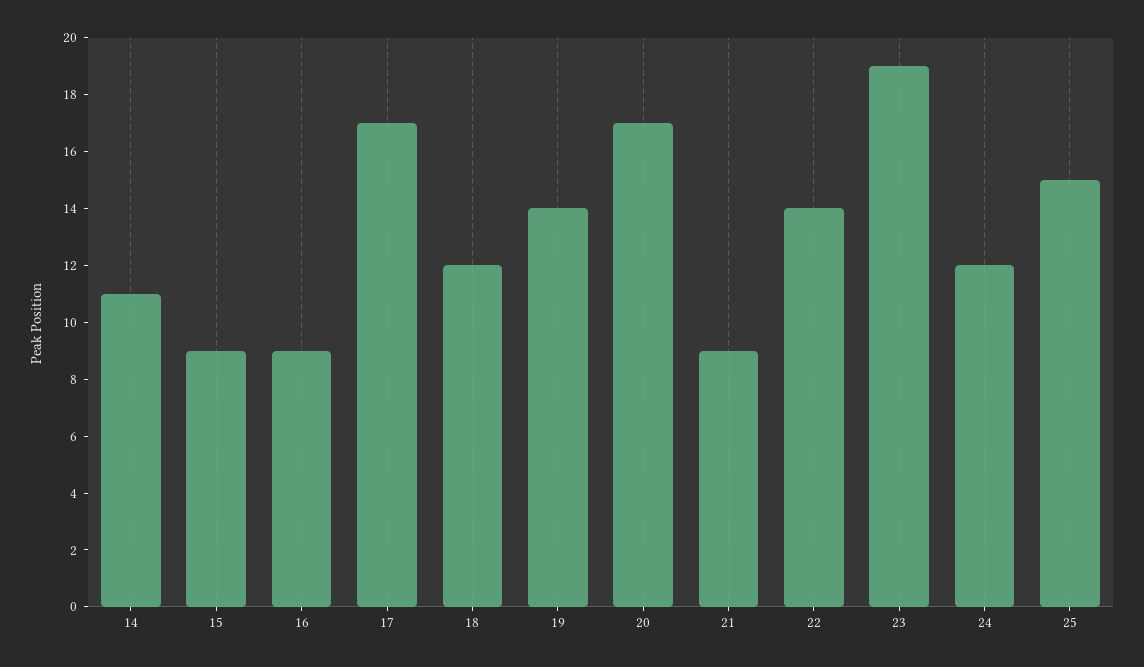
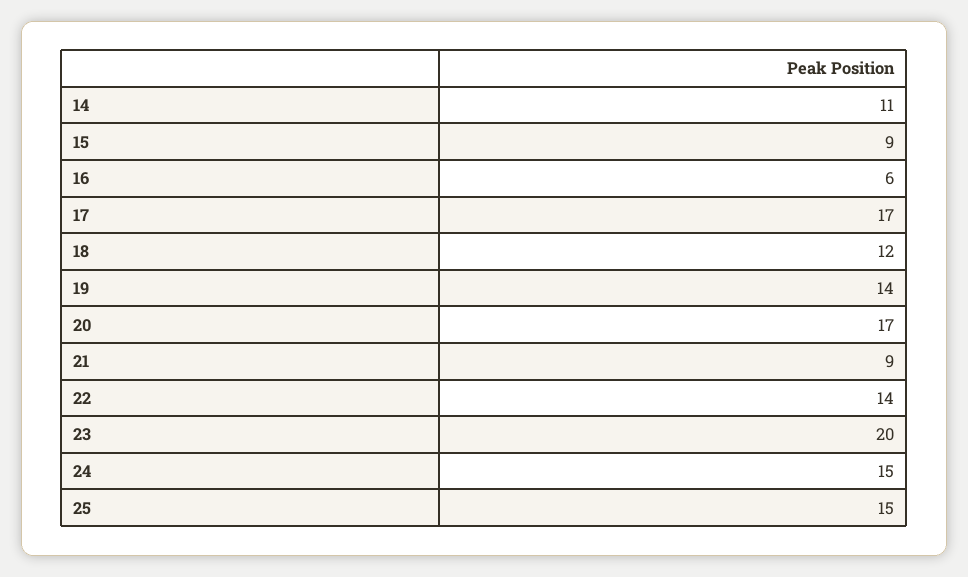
16: 9 -> 6
23: 19 -> 20
24: 12 -> 15

